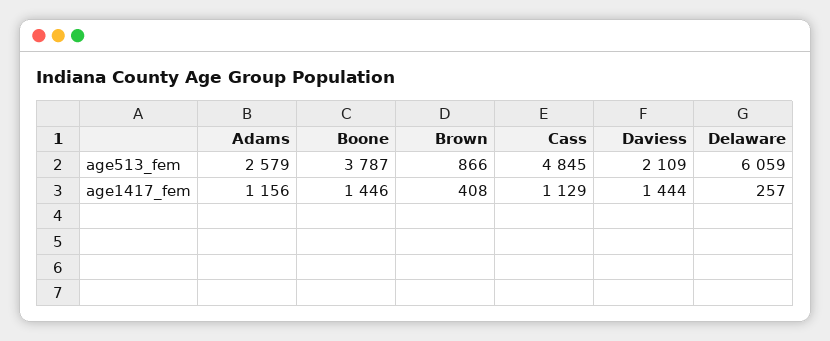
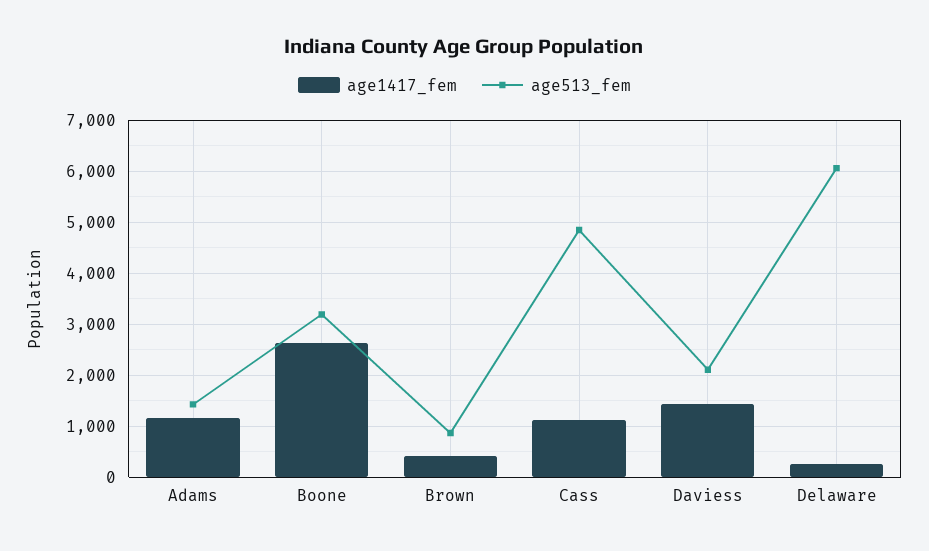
age513_fem, Adams: 2579 -> 1400
age513_fem, Boone: 3787 -> 3200
age1417_fem, Boone: 1446 -> 2600

